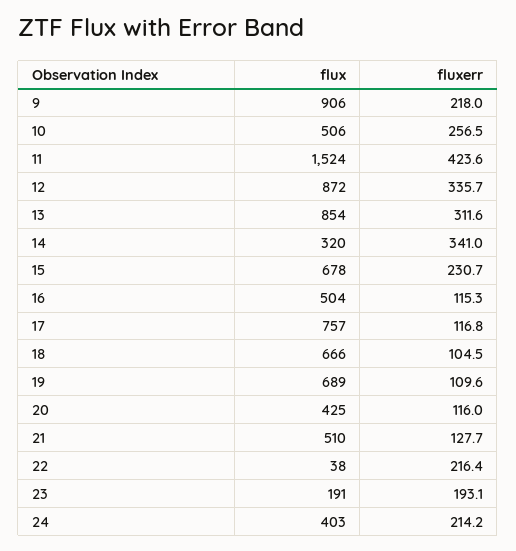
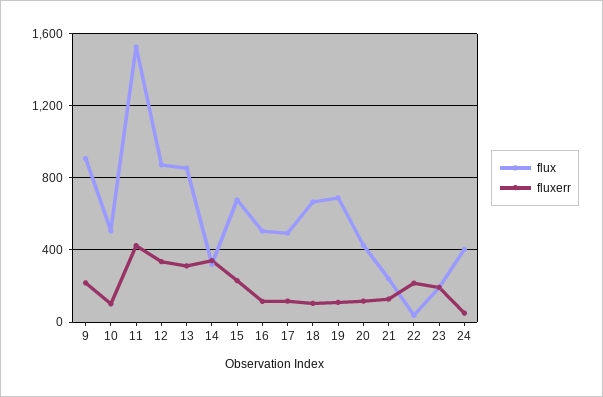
fluxerr, 10: 256.5 -> 100
flux, 17: 757 -> 500
flux, 21: 510 -> 250
fluxerr, 24: 214.2 -> 50

